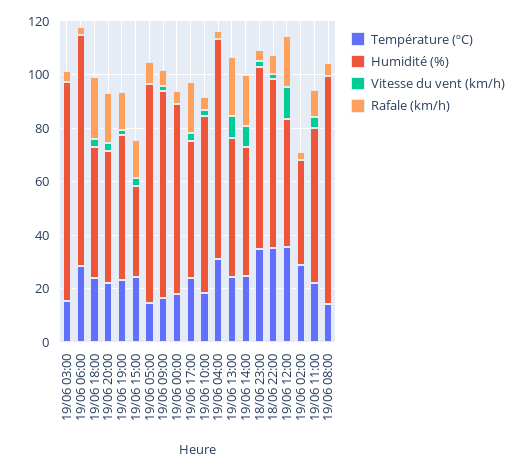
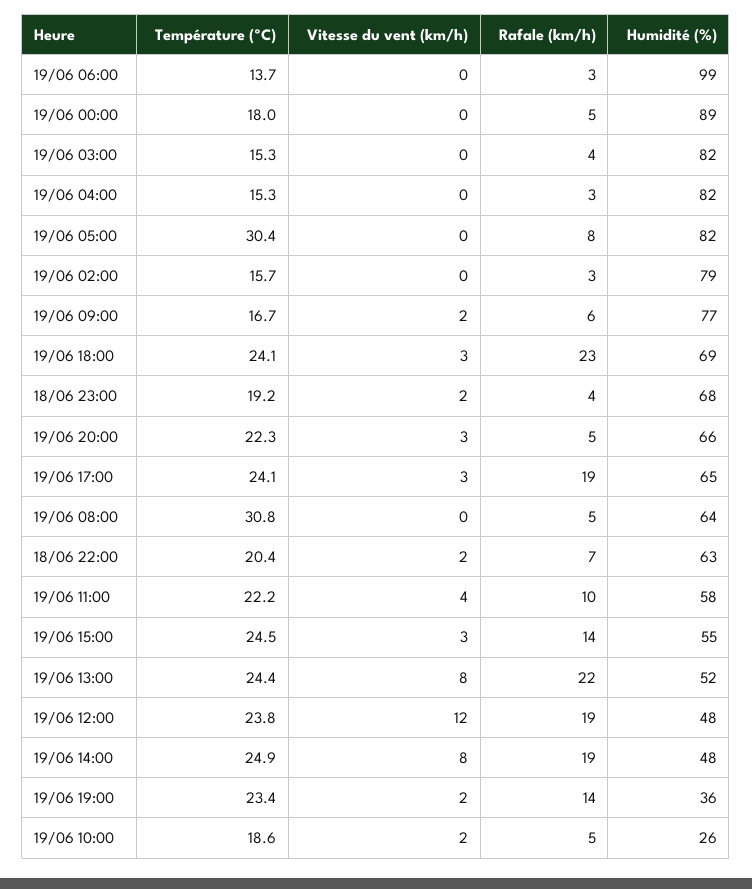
Température (ºC), 19/06 06:00: 30 -> 13.7
Humidité (%), 19/06 06:00: 85 -> 99
Humidité (%), 19/06 18:00: 50 -> 69
Humidité (%), 19/06 20:00: 50 -> 66
Rafale (km/h), 19/06 20:00: 20 -> 5
Humidité (%), 19/06 19:00: 55 -> 36
Humidité (%), 19/06 15:00: 35 -> 55
Température (ºC), 19/06 05:00: 15 -> 30.4
Humidité (%), 19/06 00:00: 70 -> 89
Humidité (%), 19/06 17:00: 50 -> 65
Humidité (%), 19/06 10:00: 65 -> 26
Température (ºC), 19/06 04:00: 30 -> 15.3
Température (ºC), 18/06 23:00: 35 -> 19.2
Température (ºC), 18/06 22:00: 35 -> 20.4
Température (ºC), 19/06 12:00: 35 -> 23.8
Température (ºC), 19/06 02:00: 30 -> 15.7
Humidité (%), 19/06 02:00: 40 -> 79
Température (ºC), 19/06 08:00: 15 -> 30.8
Humidité (%), 19/06 08:00: 85 -> 64

